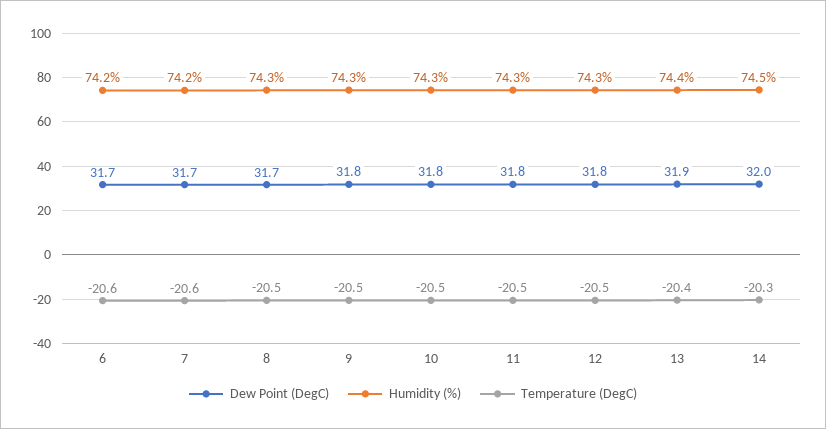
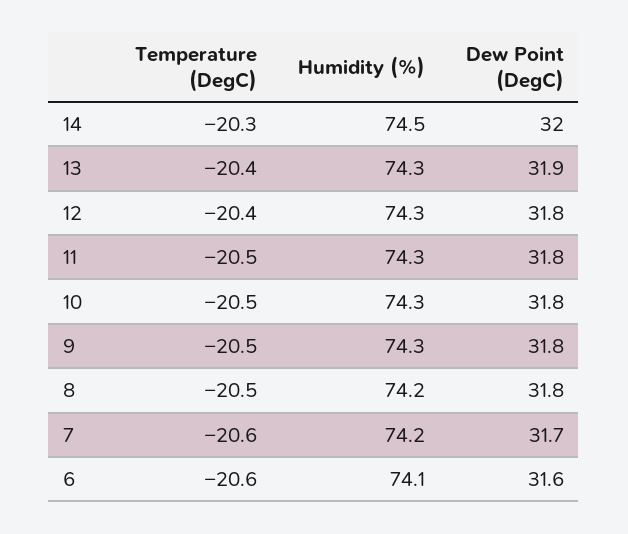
Dew Point (DegC), 6: 31.7 -> 31.6
Humidity (%), 6: 74.2 -> 74.1
Dew Point (DegC), 8: 31.7 -> 31.8
Humidity (%), 8: 74.3 -> 74.2
Temperature (DegC), 12: -20.5 -> -20.4
Humidity (%), 13: 74.4 -> 74.3

